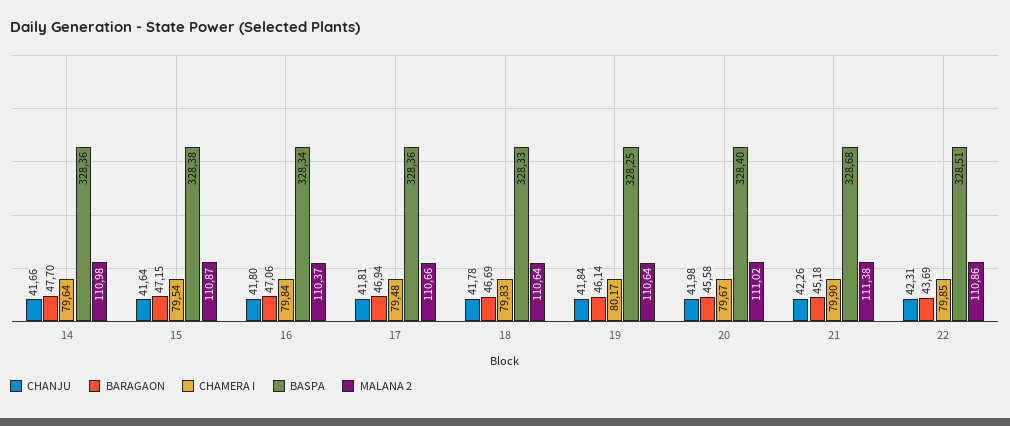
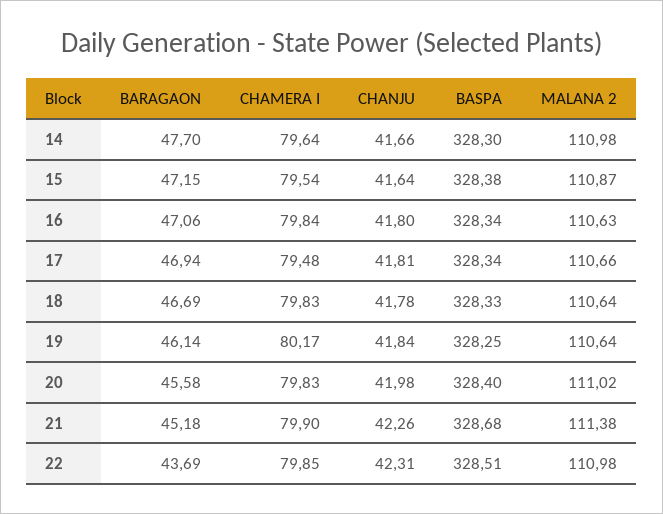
BASPA, 14: 328.36 -> 328.3
MALANA 2, 16: 110.37 -> 110.63
BASPA, 17: 328.36 -> 328.34
CHAMERA I, 20: 79.67 -> 79.83
MALANA 2, 22: 110.86 -> 110.98

